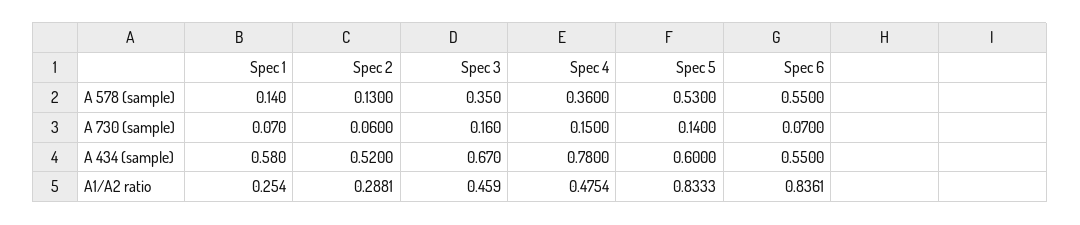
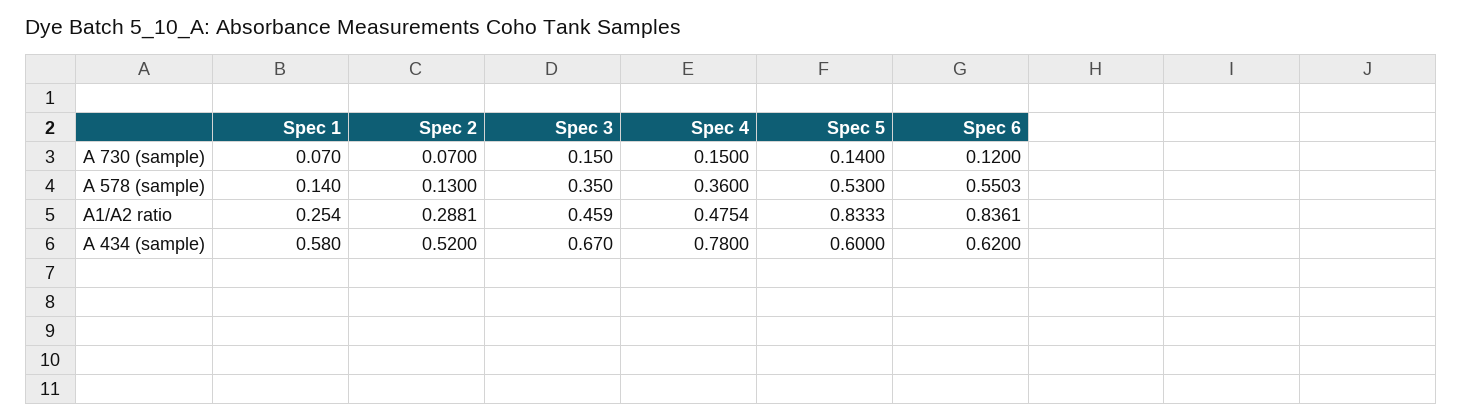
Spec 6, A 578 (sample): 0.55 -> 0.5503
Spec 2, A 730 (sample): 0.06 -> 0.07
Spec 3, A 730 (sample): 0.16 -> 0.15
Spec 6, A 730 (sample): 0.07 -> 0.12
Spec 6, A 434 (sample): 0.55 -> 0.62

